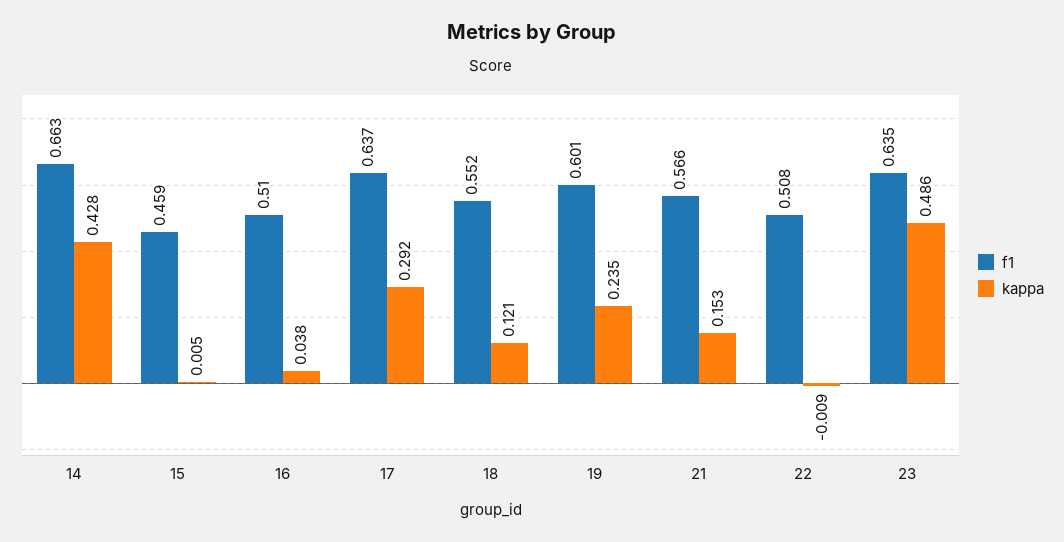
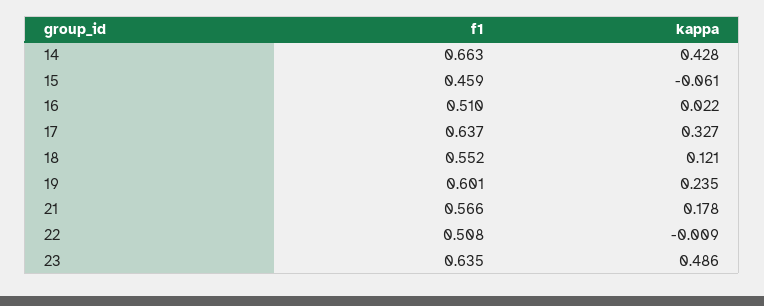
kappa, 15: 0.005 -> -0.061
kappa, 16: 0.038 -> 0.022
kappa, 17: 0.292 -> 0.327
kappa, 21: 0.153 -> 0.178

